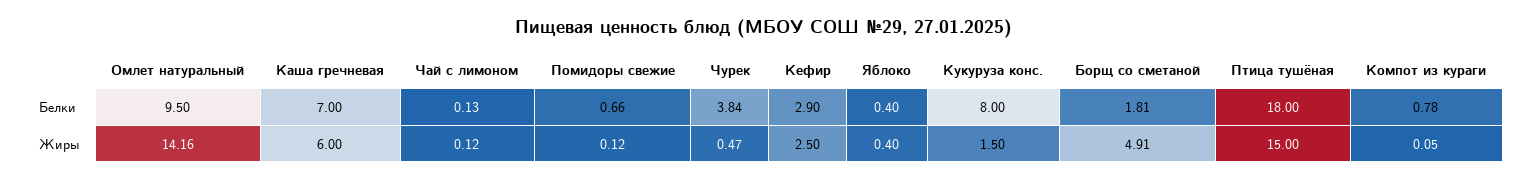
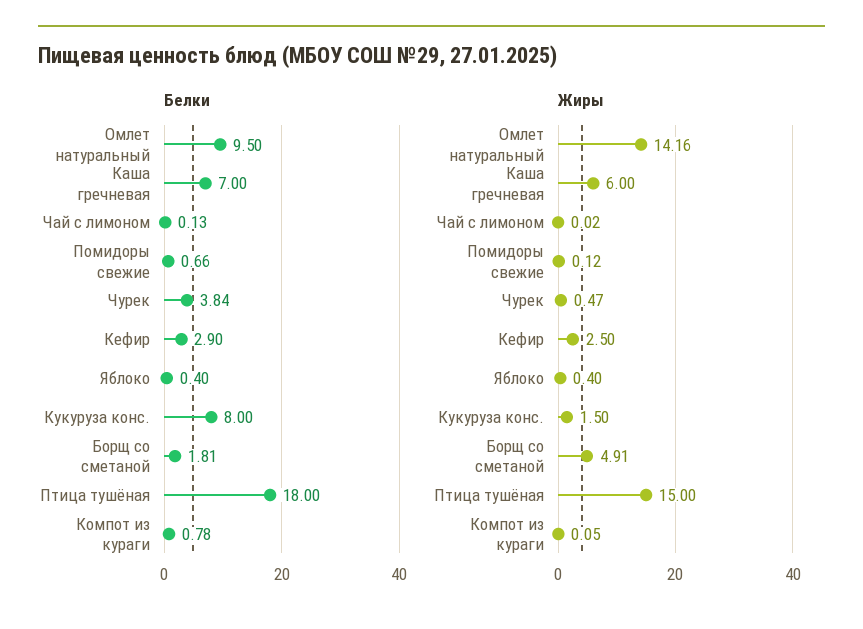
Жиры, Чай с лимоном: 0.12 -> 0.02

